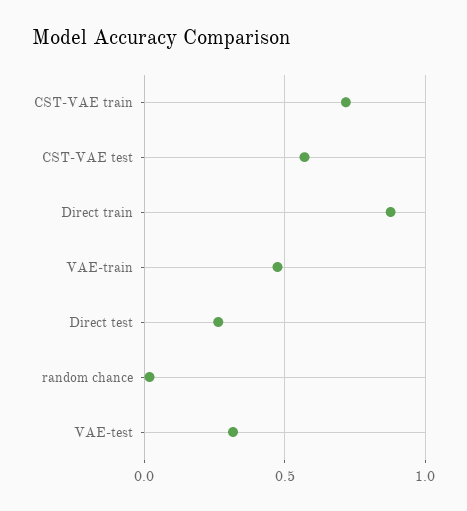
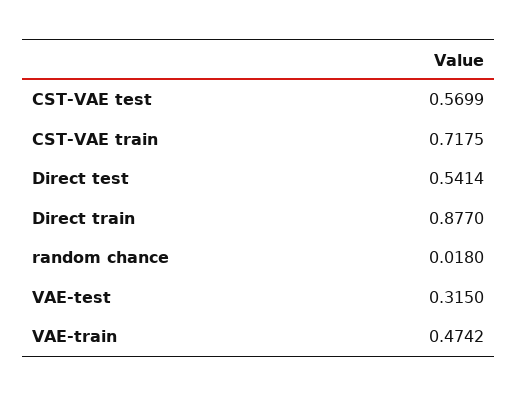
Direct test: 0.25 -> 0.5414

